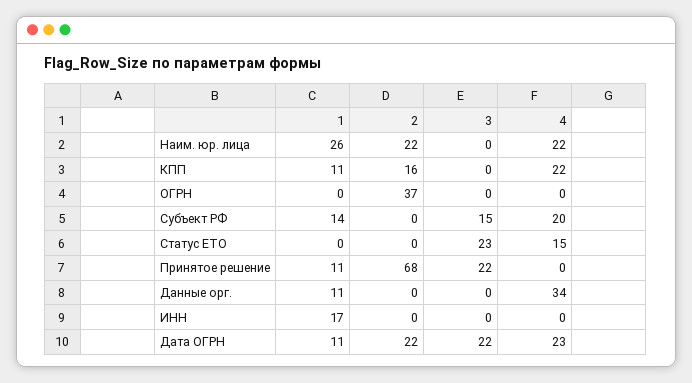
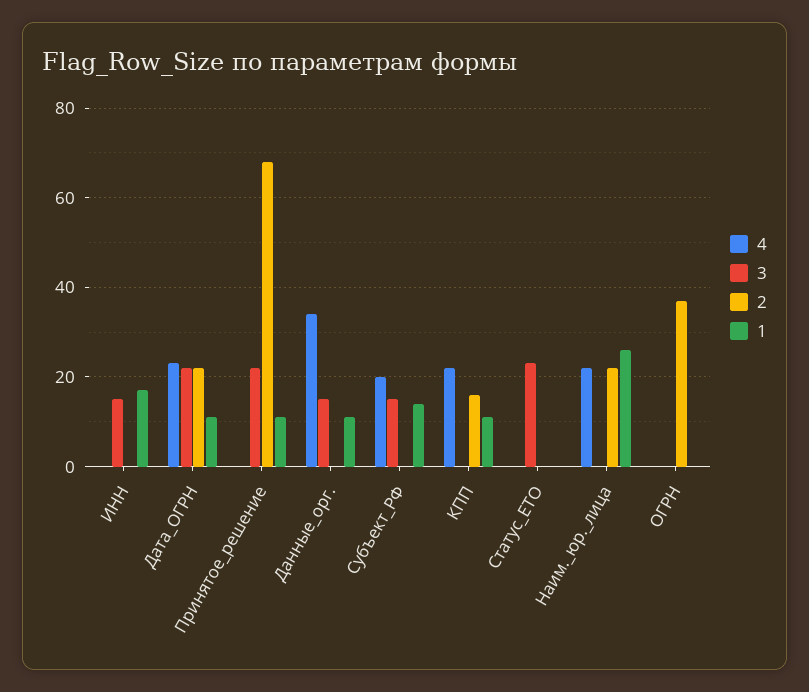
4, Статус ЕТО: 15 -> 0
3, Данные орг.: 0 -> 15
3, ИНН: 0 -> 15

